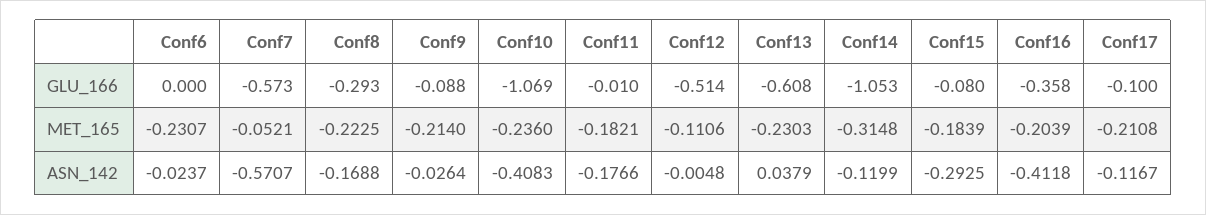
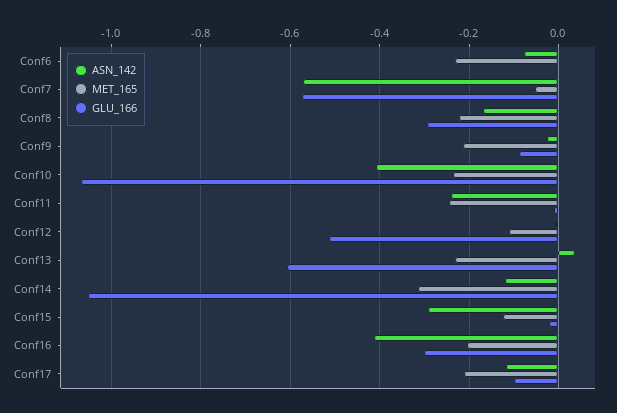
GLU_166, Conf15: -0.08 -> -0.02
GLU_166, Conf16: -0.358 -> -0.3
MET_165, Conf11: -0.1821 -> -0.24
MET_165, Conf15: -0.1839 -> -0.12
ASN_142, Conf6: -0.0237 -> -0.08
ASN_142, Conf11: -0.1766 -> -0.24

